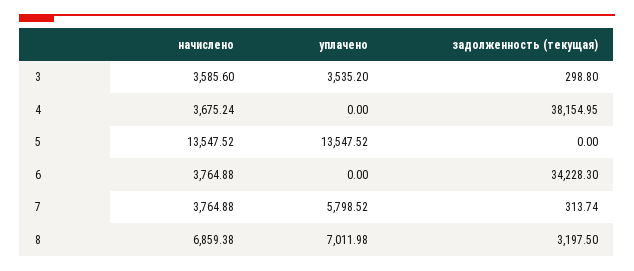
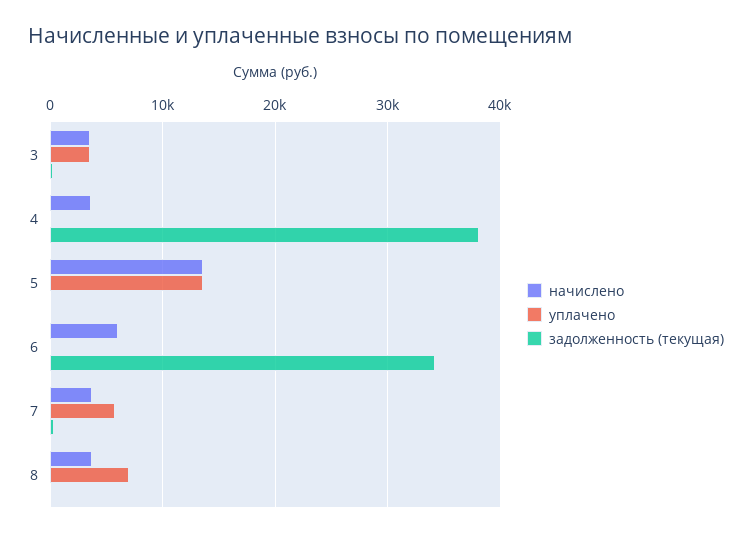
начислено, 6: 3764.88 -> 6000
начислено, 8: 6859.38 -> 4000
задолженность (текущая), 8: 3197.5 -> 0

